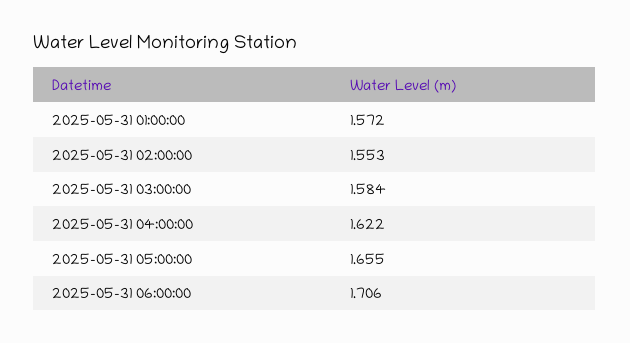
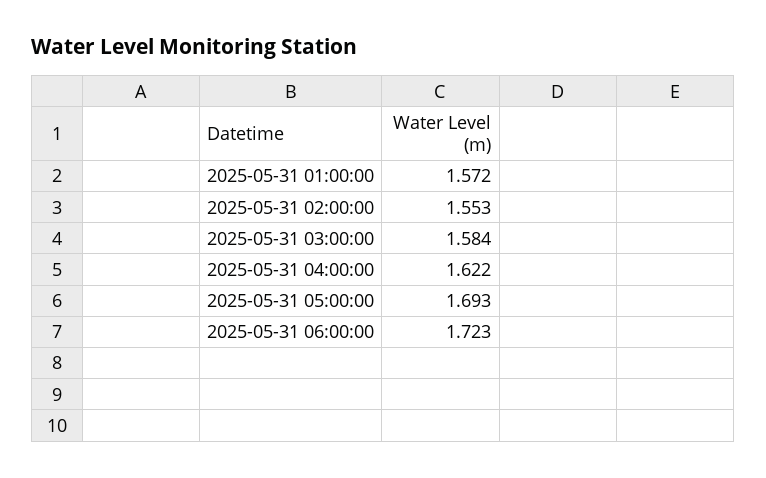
2025-05-31 05:00:00: 1.655 -> 1.693
2025-05-31 06:00:00: 1.706 -> 1.723

